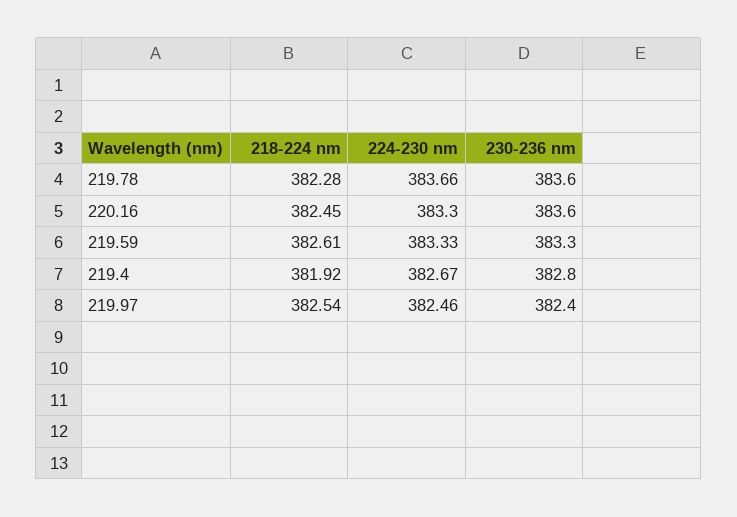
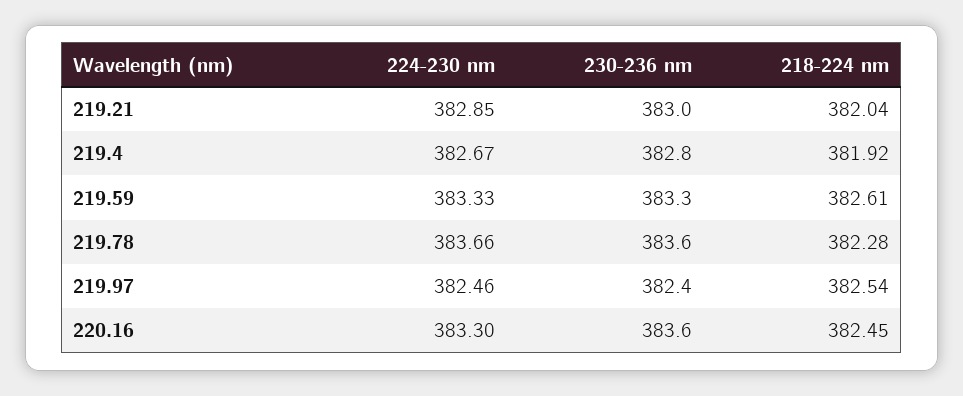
224-230 nm, 219.21: none -> 382.85
230-236 nm, 219.21: none -> 383
218-224 nm, 219.21: none -> 382.04

